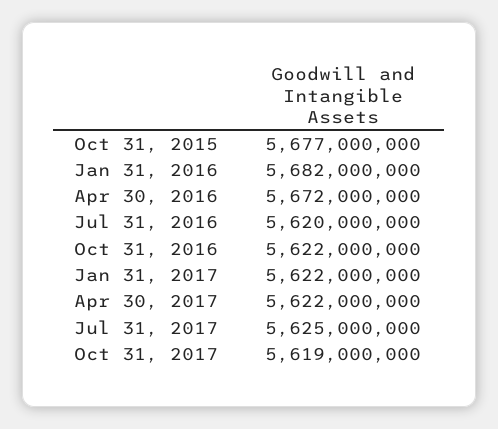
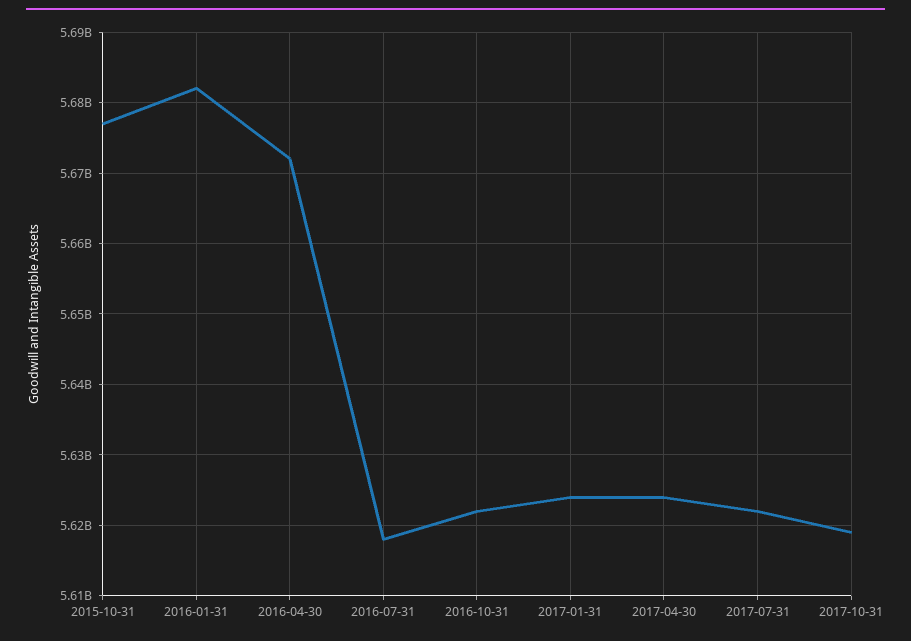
Jul 31, 2016: 5620000000 -> 5618000000
Jan 31, 2017: 5622000000 -> 5624000000
Apr 30, 2017: 5622000000 -> 5624000000
Jul 31, 2017: 5625000000 -> 5622000000

